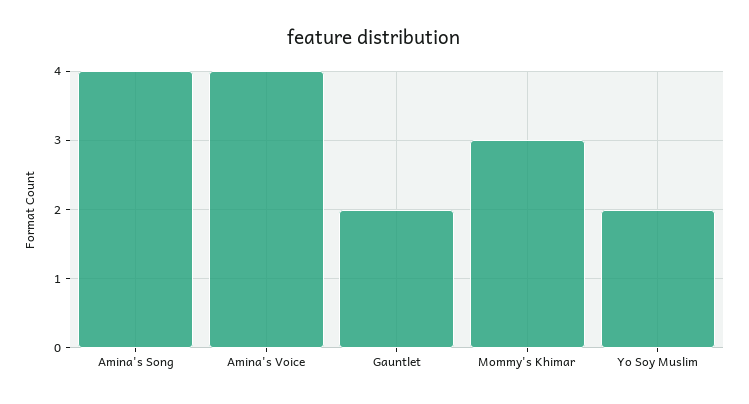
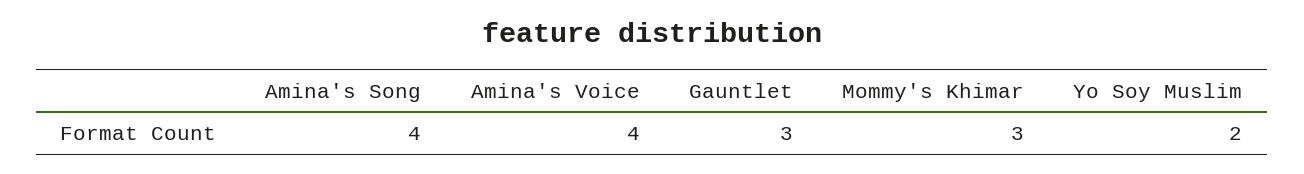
Gauntlet: 2 -> 3

